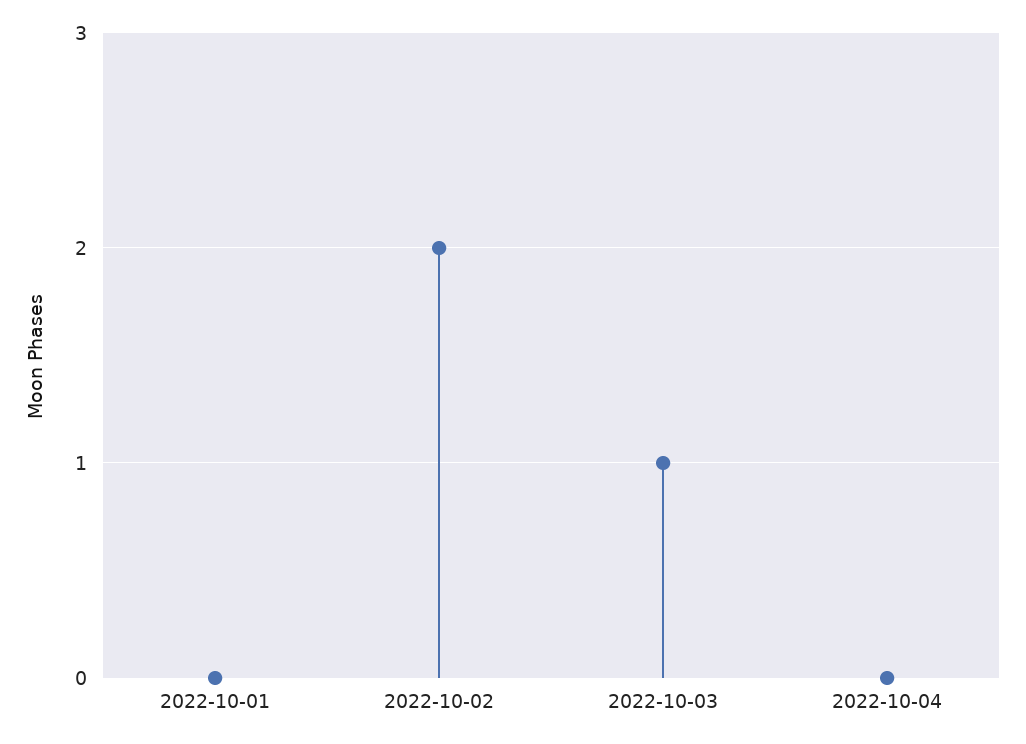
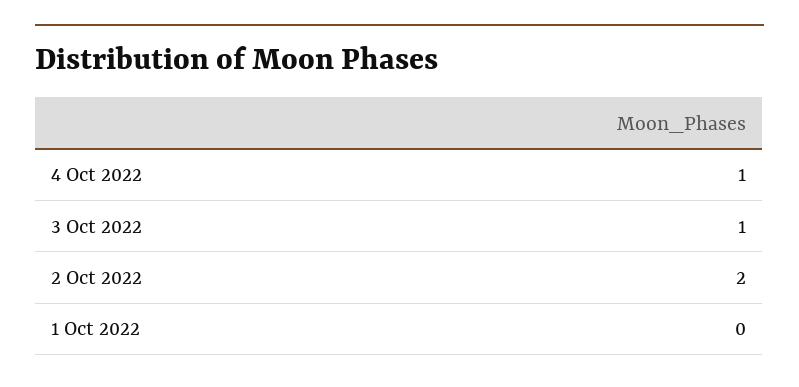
2022-10-04: 0 -> 1

